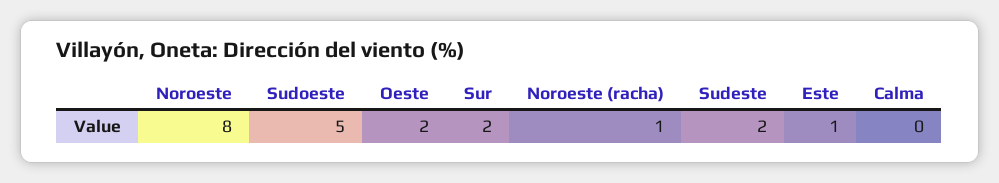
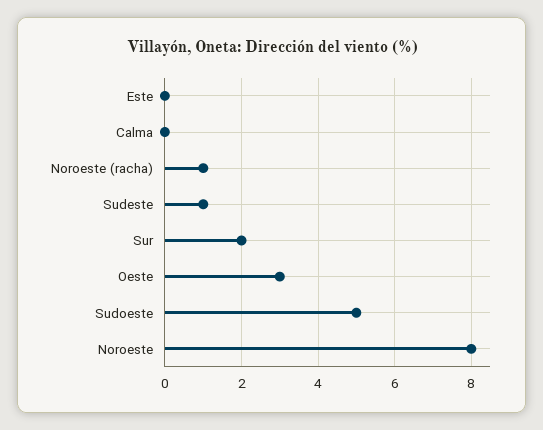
Oeste: 2 -> 3
Sudeste: 2 -> 1
Este: 1 -> 0

